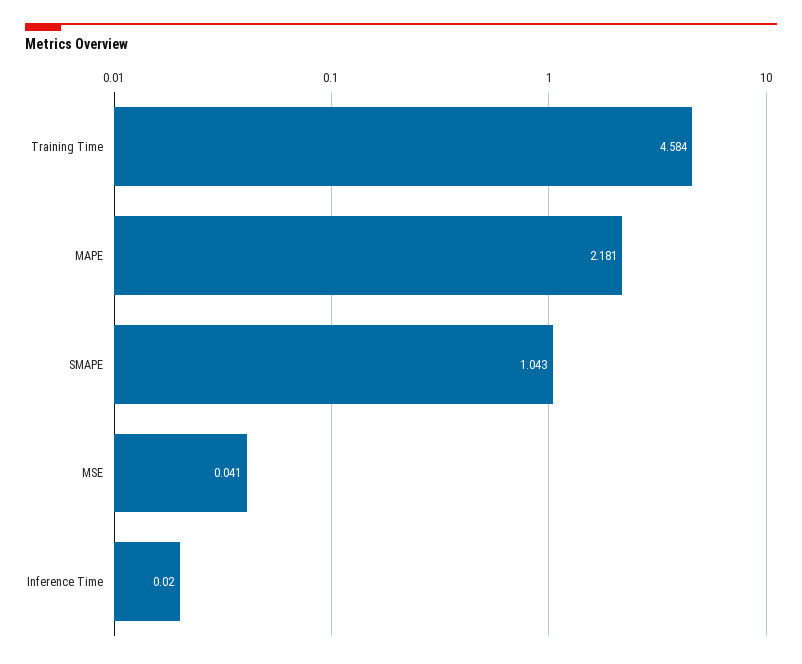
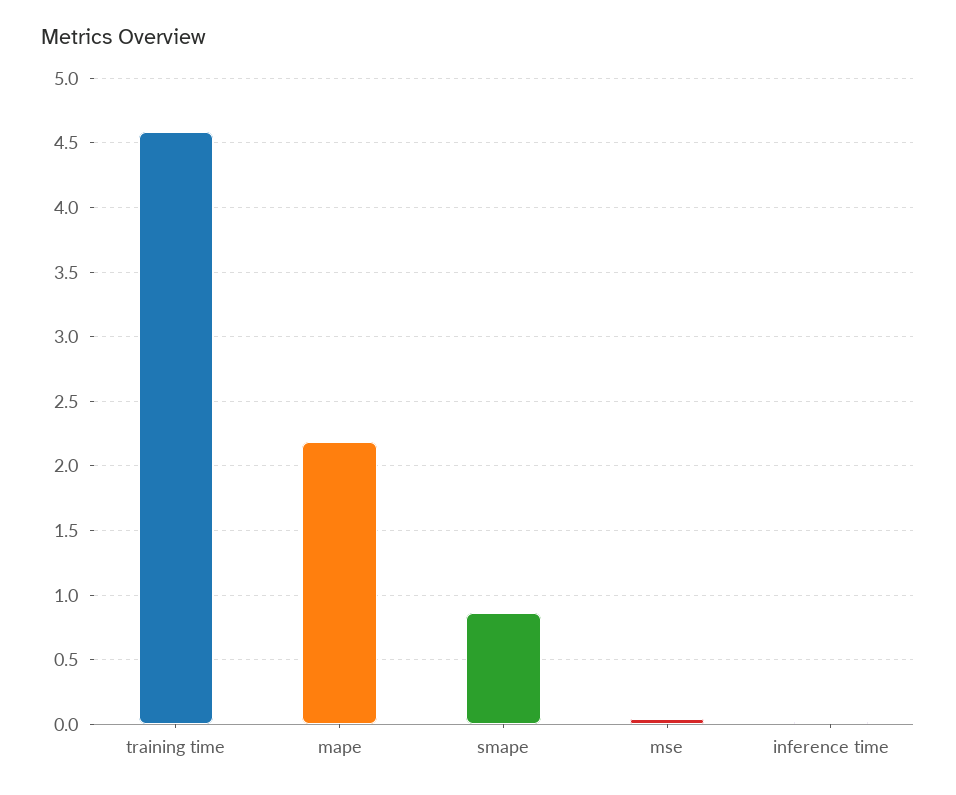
SMAPE: 1.043 -> 0.85

